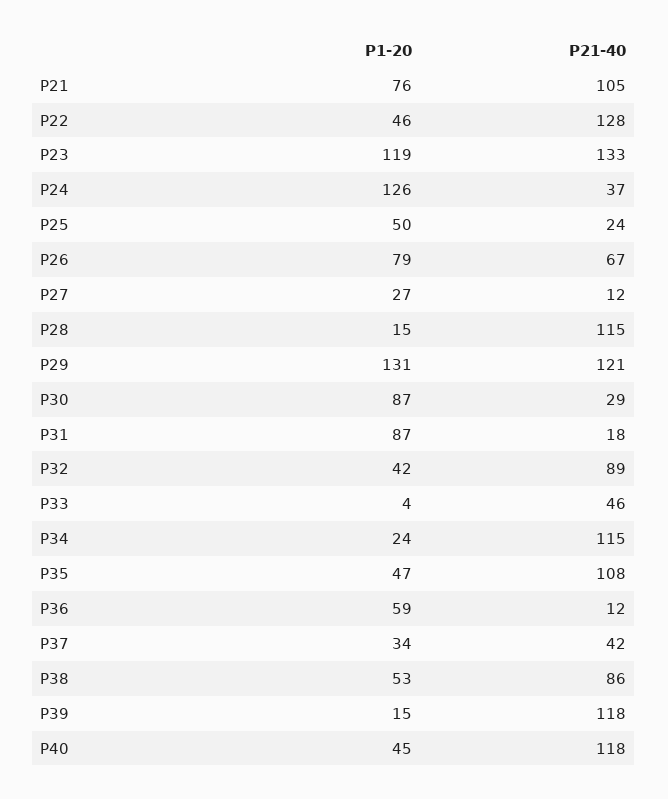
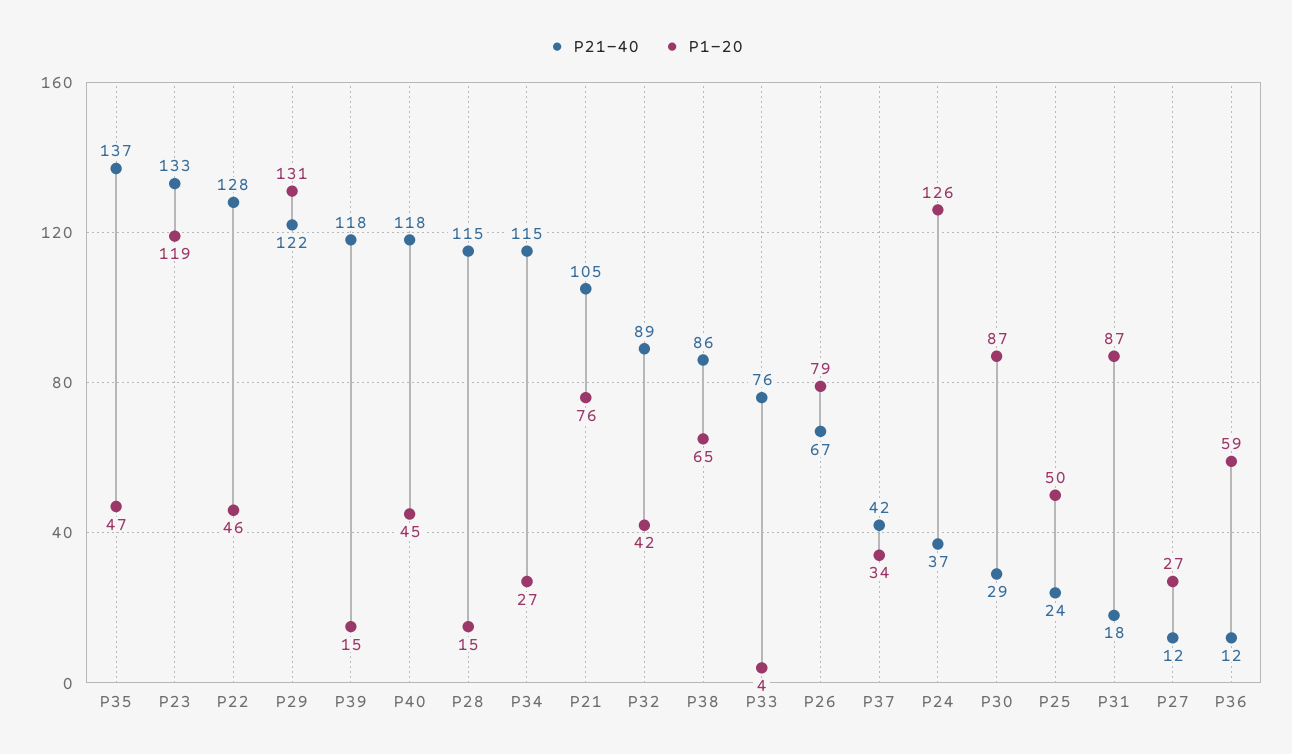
P21-40, P29: 121 -> 122
P21-40, P33: 46 -> 76
P1-20, P34: 24 -> 27
P21-40, P35: 108 -> 137
P1-20, P38: 53 -> 65

